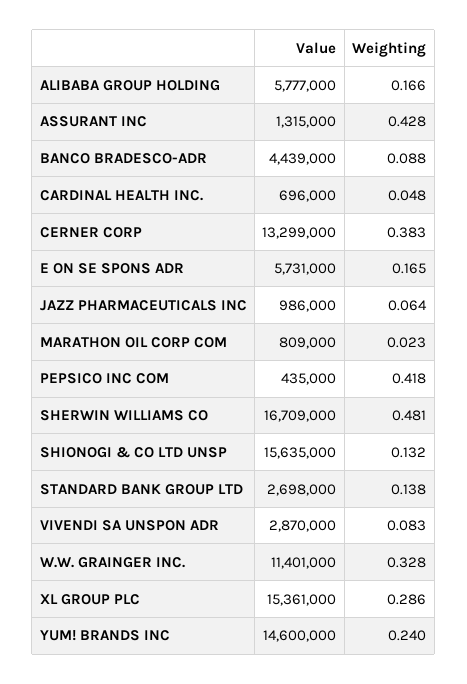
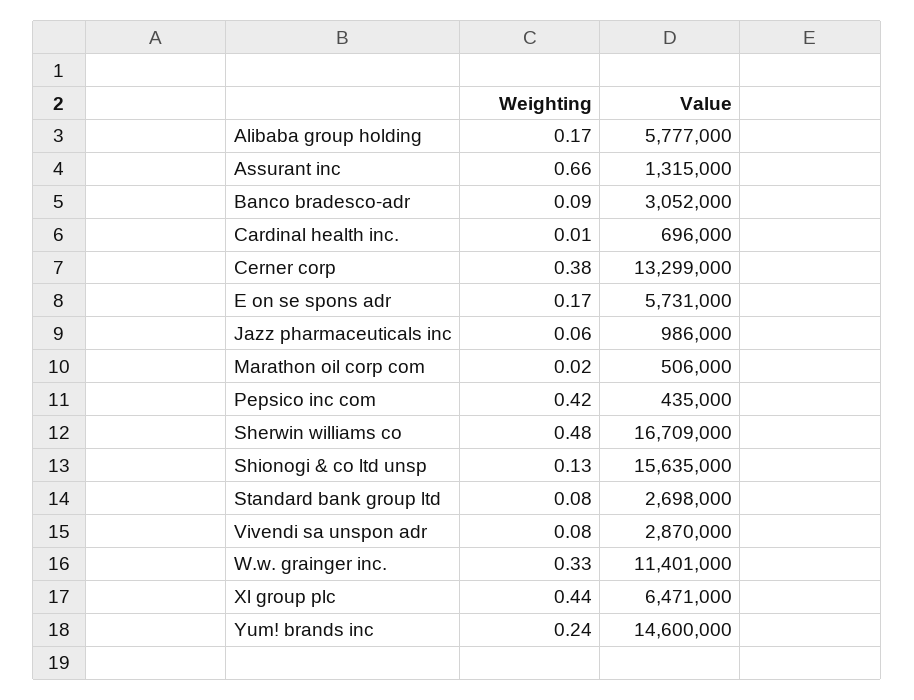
Weighting, ASSURANT INC: 0.428 -> 0.66
Value, BANCO BRADESCO-ADR: 4439000 -> 3052000
Weighting, CARDINAL HEALTH INC.: 0.048 -> 0.01
Value, MARATHON OIL CORP COM: 809000 -> 506000
Weighting, STANDARD BANK GROUP LTD: 0.138 -> 0.08
Value, XL GROUP PLC: 15361000 -> 6471000
Weighting, XL GROUP PLC: 0.286 -> 0.44

